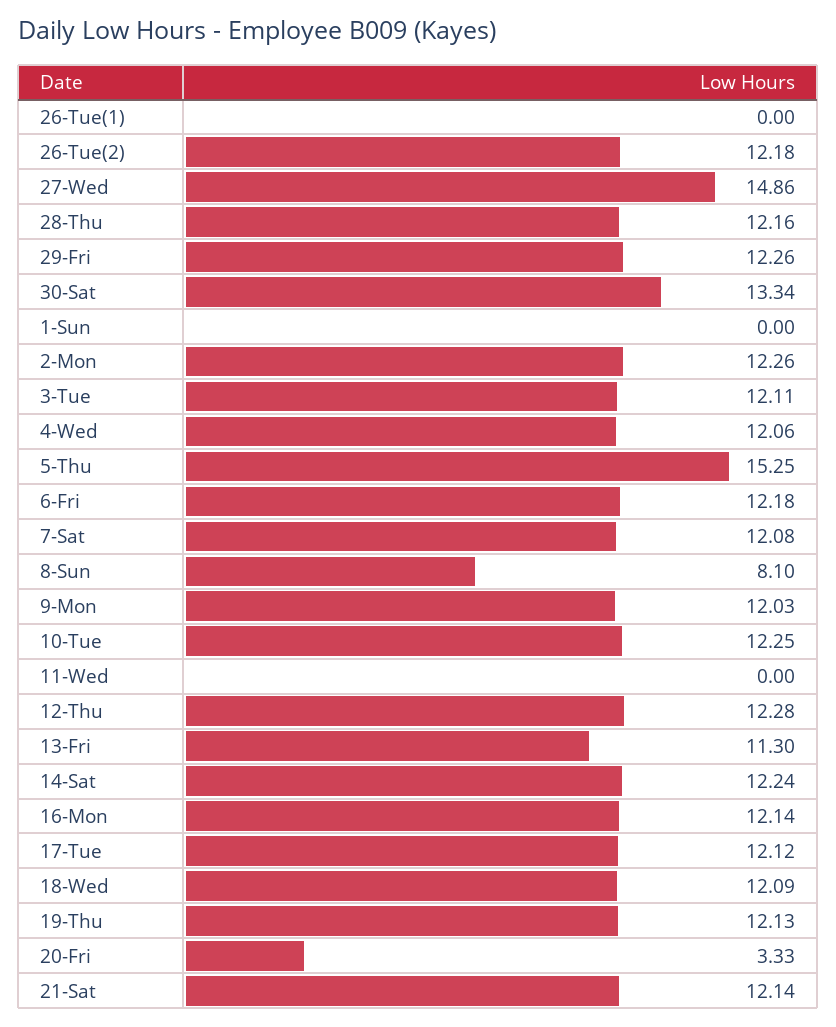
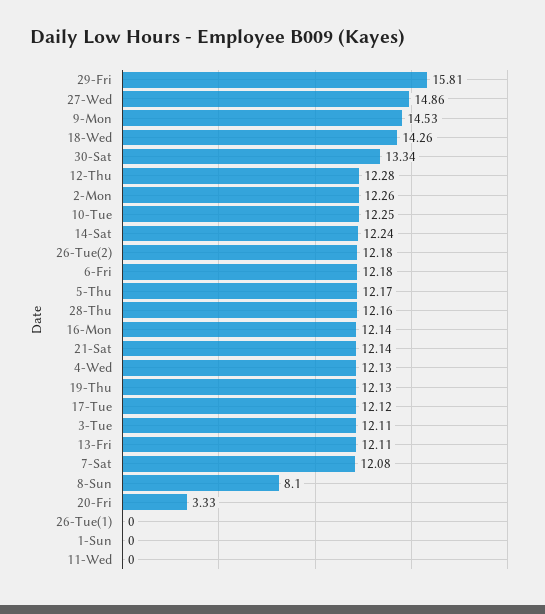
29-Fri: 12.26 -> 15.81
4-Wed: 12.06 -> 12.13
5-Thu: 15.25 -> 12.17
9-Mon: 12.03 -> 14.53
13-Fri: 11.3 -> 12.11
18-Wed: 12.09 -> 14.26

